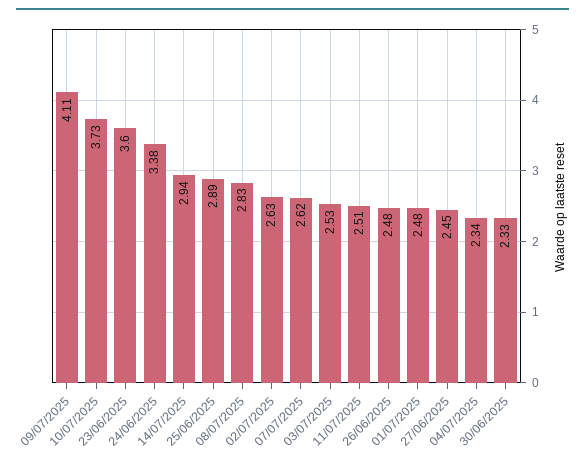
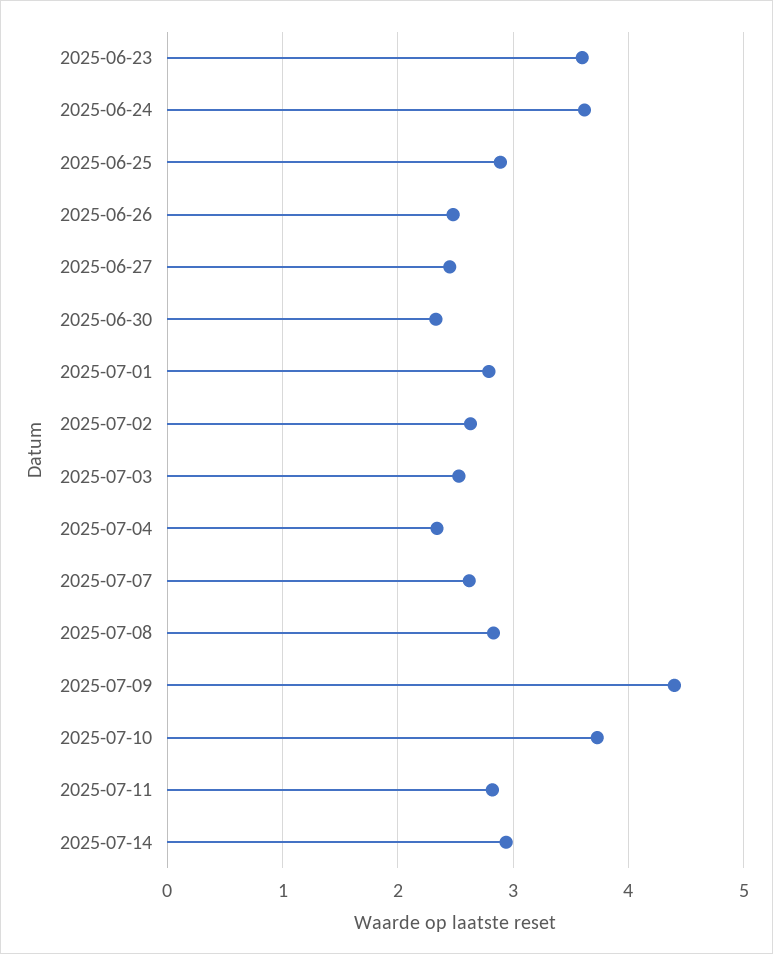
09/07/2025: 4.11 -> 4.4
24/06/2025: 3.38 -> 3.6
11/07/2025: 2.51 -> 2.8
01/07/2025: 2.48 -> 2.8

